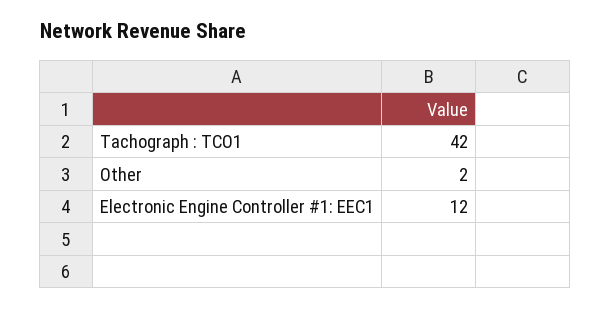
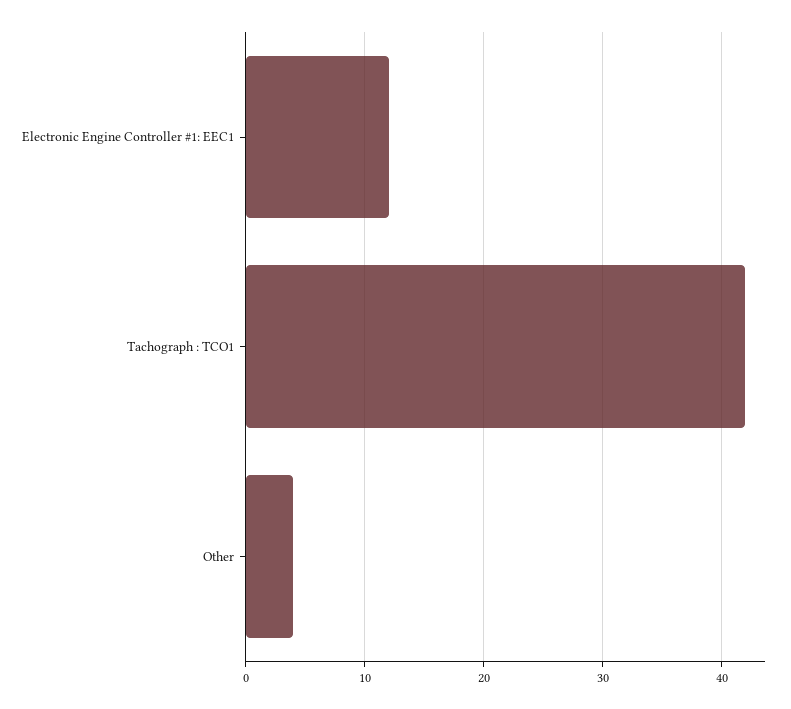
Other: 2 -> 4

